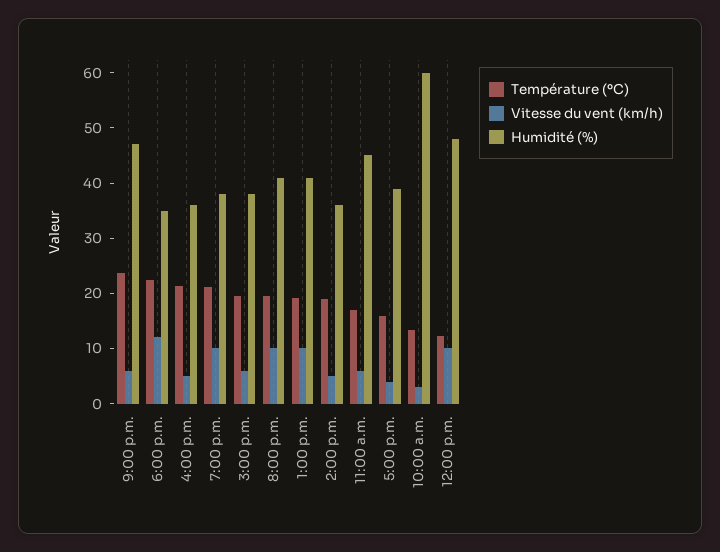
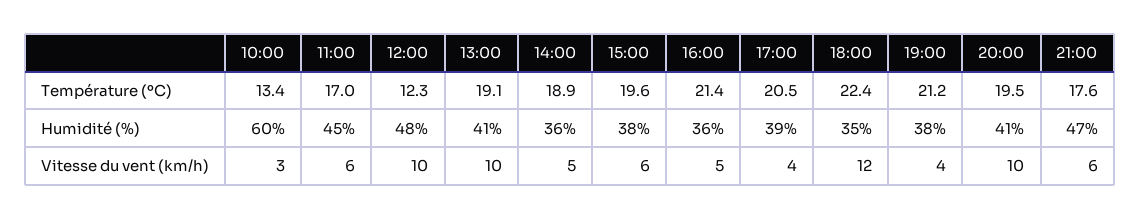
Température (ºC), 9:00 p.m.: 24 -> 17.6
Vitesse du vent (km/h), 7:00 p.m.: 10 -> 4
Température (ºC), 5:00 p.m.: 16 -> 20.5

